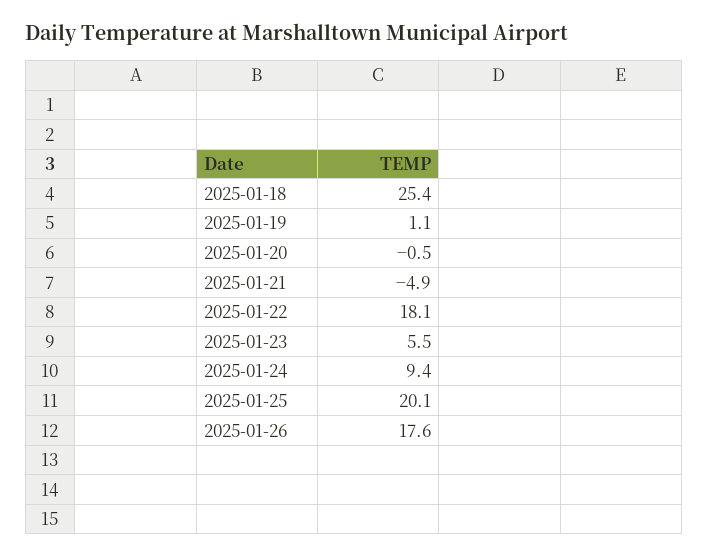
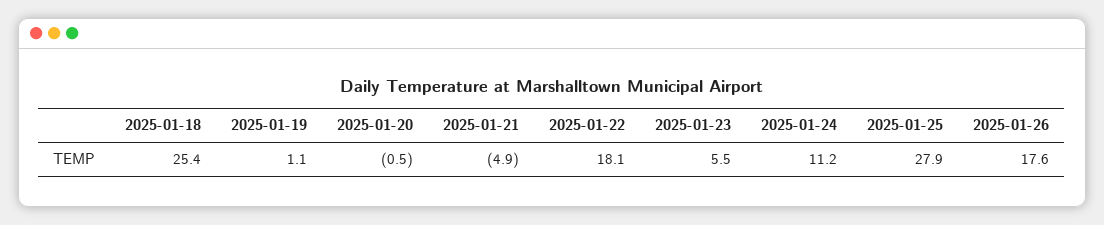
2025-01-24: 9.4 -> 11.2
2025-01-25: 20.1 -> 27.9

